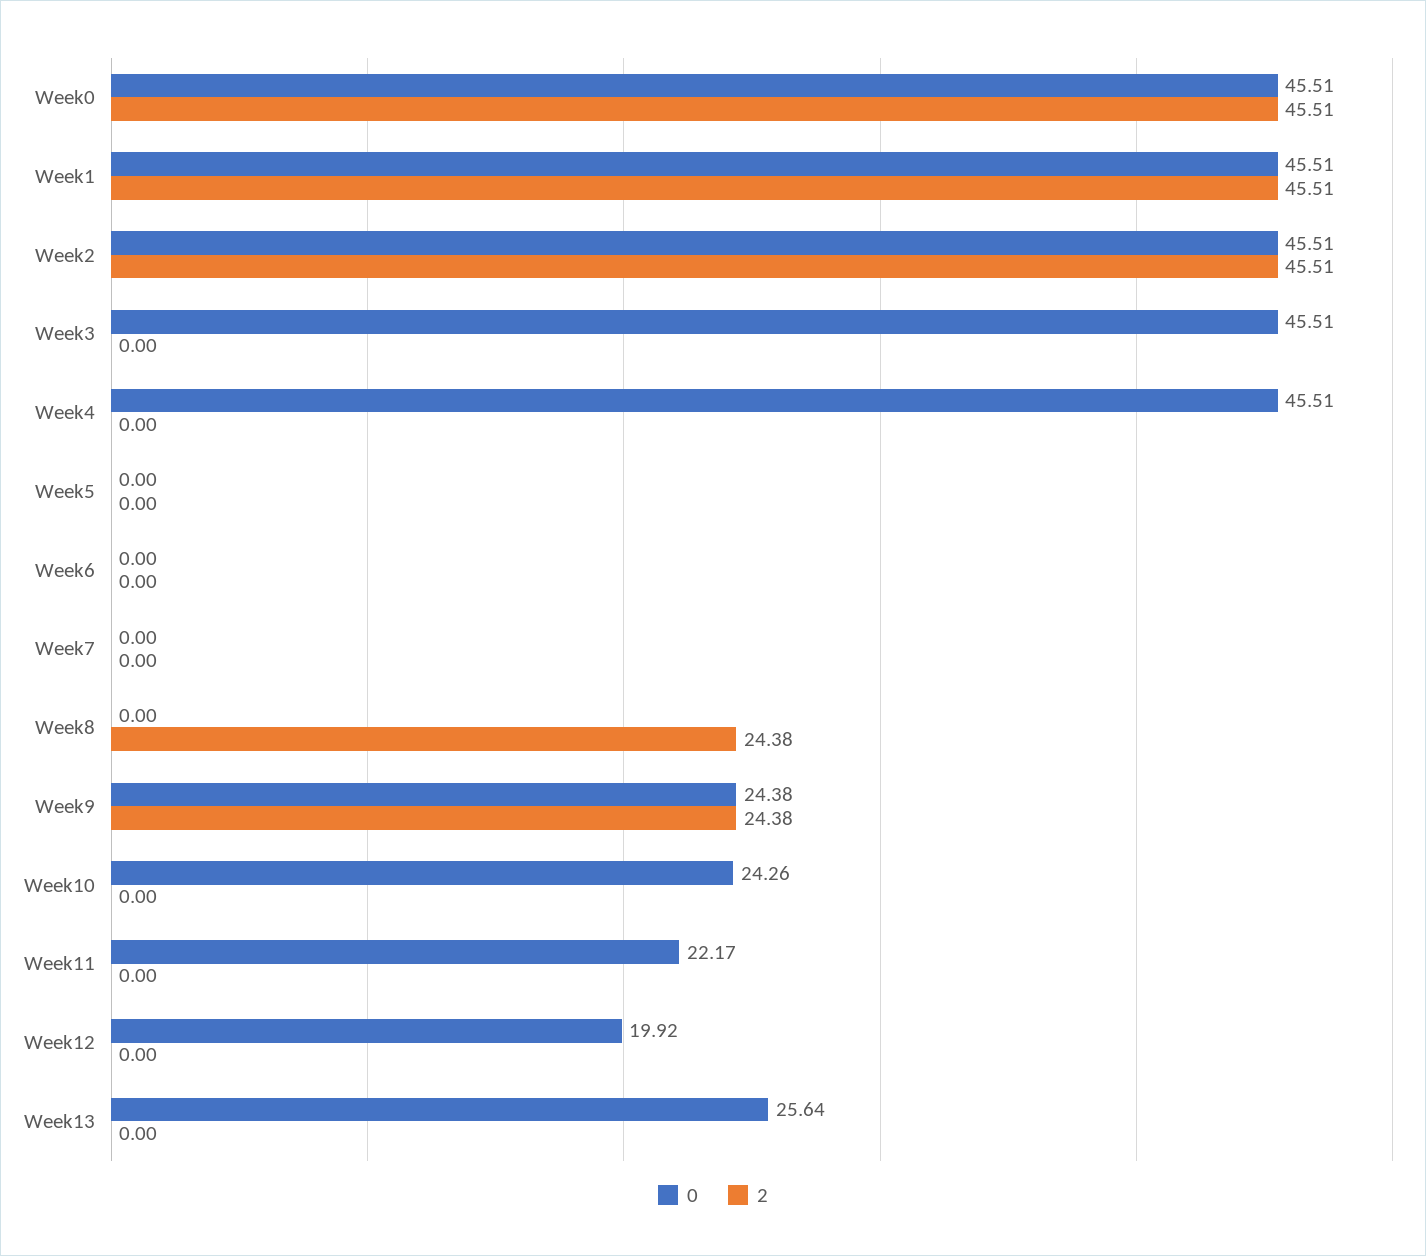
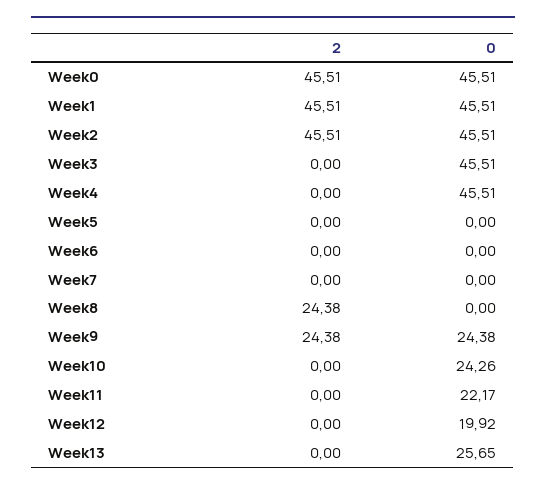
0, Week13: 25.64 -> 25.65

